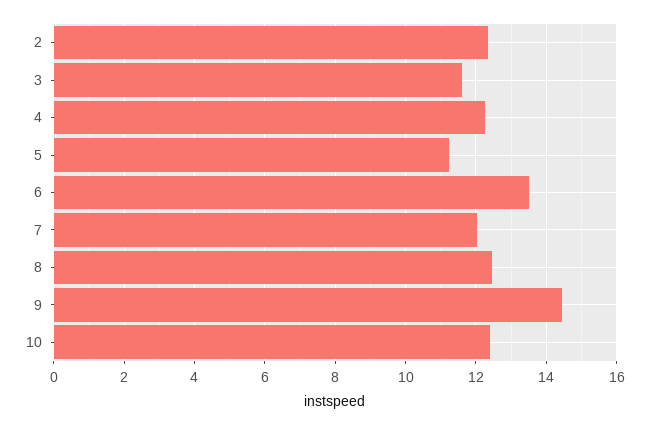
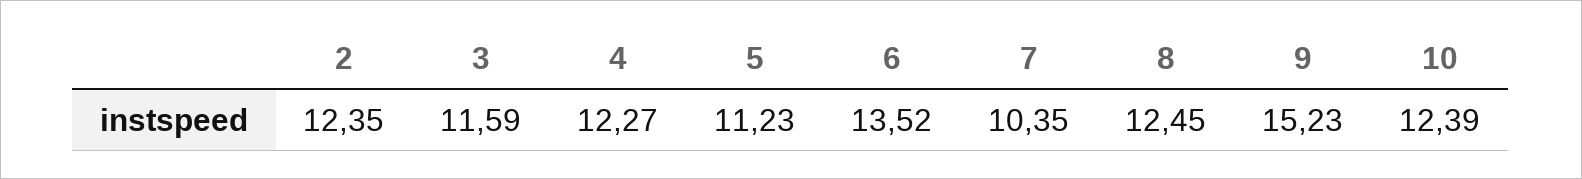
7: 12 -> 10.35
9: 14.4 -> 15.23

